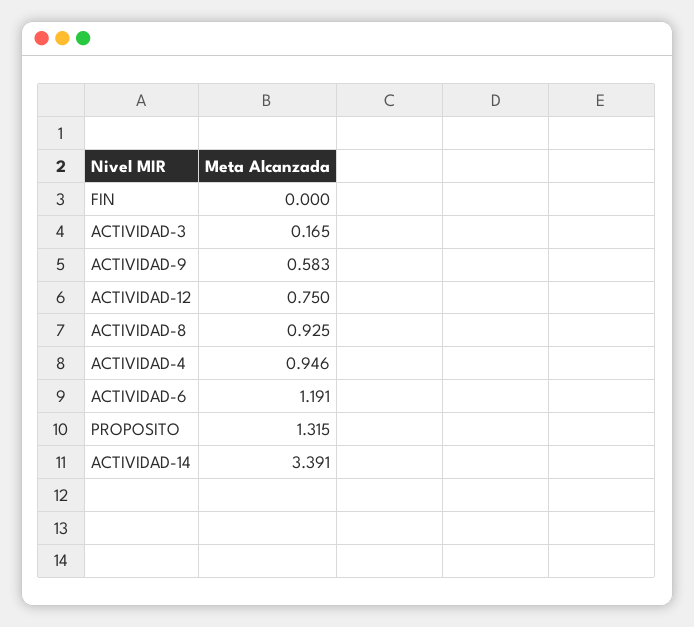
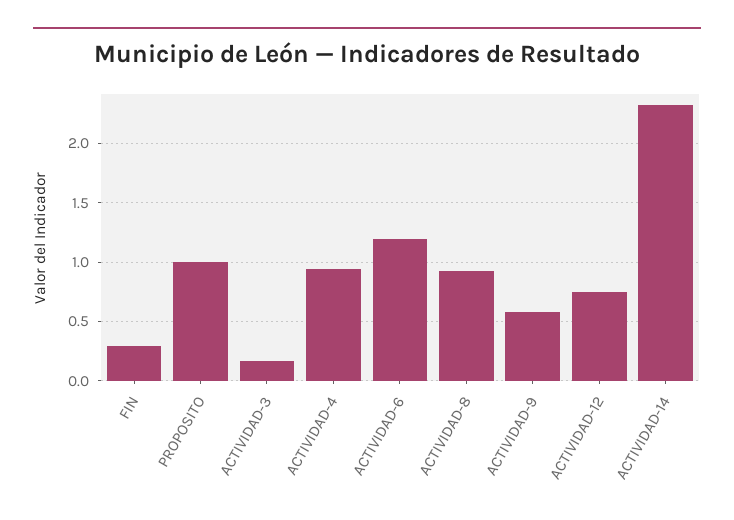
FIN: 0 -> 0.3
PROPOSITO: 1.315 -> 1
ACTIVIDAD-14: 3.391 -> 2.3

